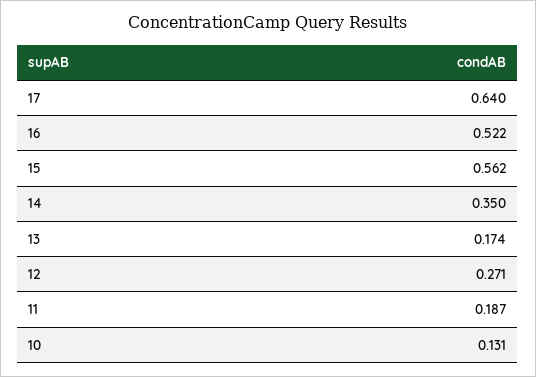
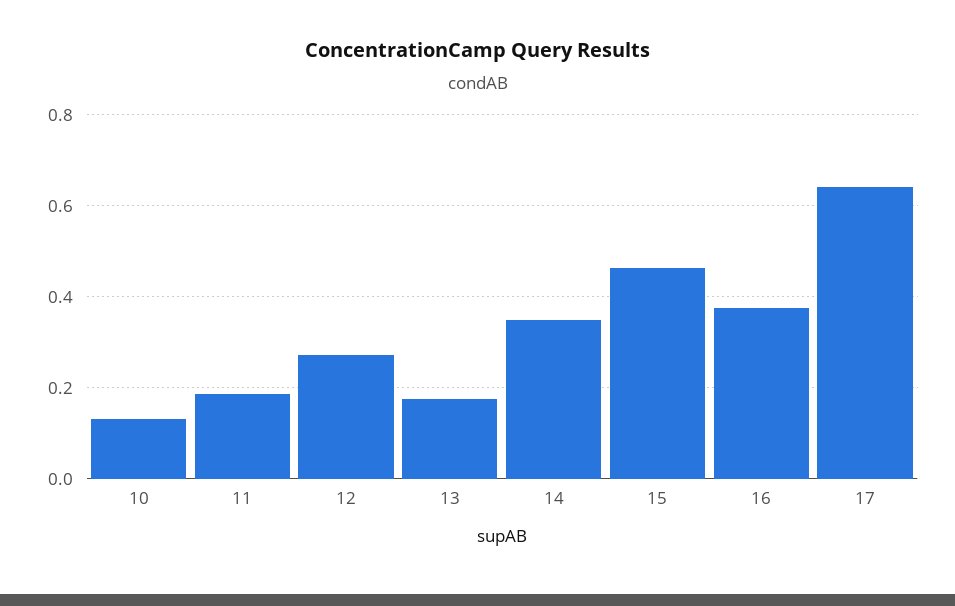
16: 0.522 -> 0.38
15: 0.562 -> 0.46

